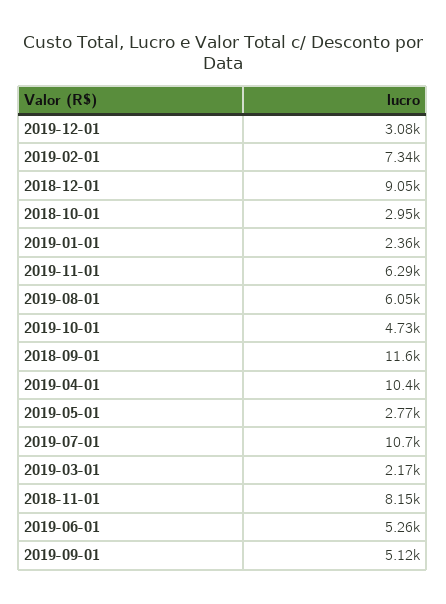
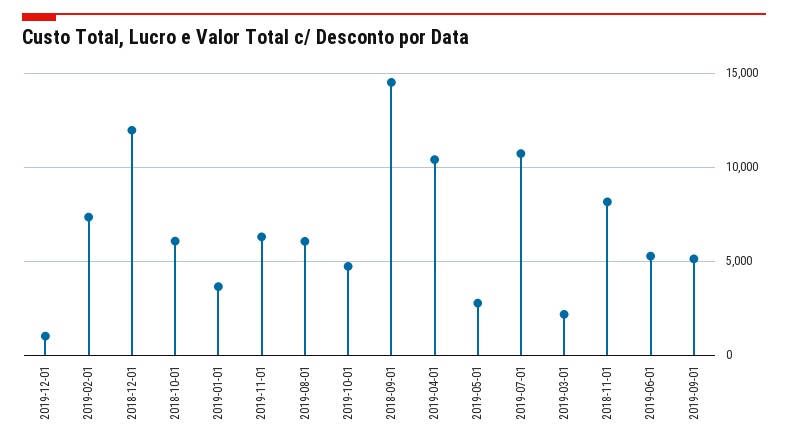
2019-12-01: 3080 -> 1000
2018-12-01: 9050 -> 12000
2018-10-01: 2950 -> 6000
2019-01-01: 2360 -> 3500
2018-09-01: 11600 -> 14500

